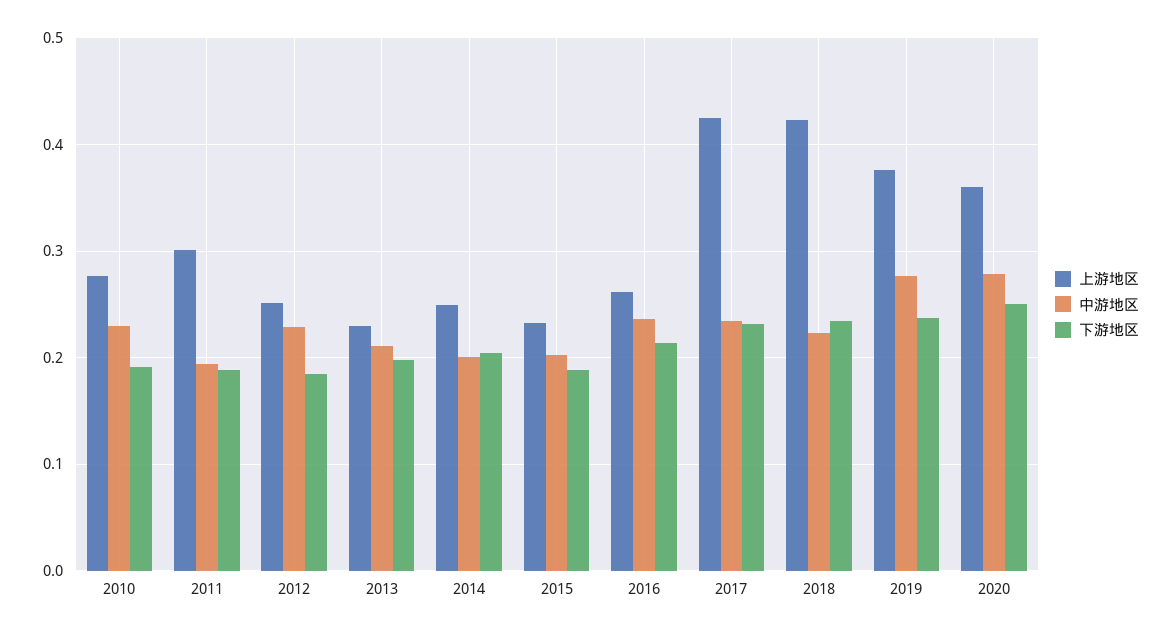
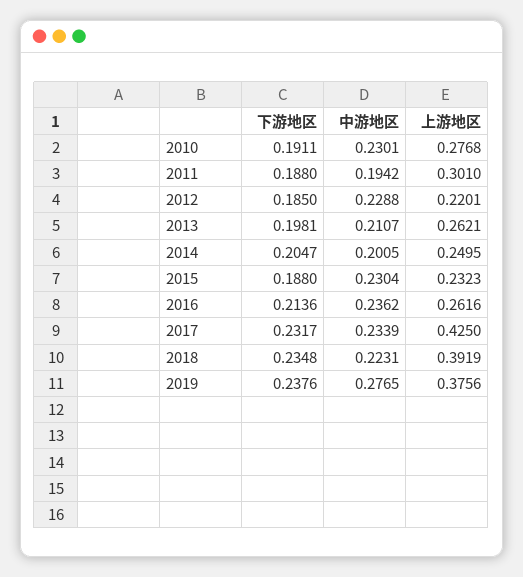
上游地区, 2012: 0.25 -> 0.2201
上游地区, 2013: 0.23 -> 0.2621
中游地区, 2015: 0.2 -> 0.2304
上游地区, 2018: 0.42 -> 0.3919
上游地区, 2020: 0.36 -> none
中游地区, 2020: 0.28 -> none
下游地区, 2020: 0.25 -> none

